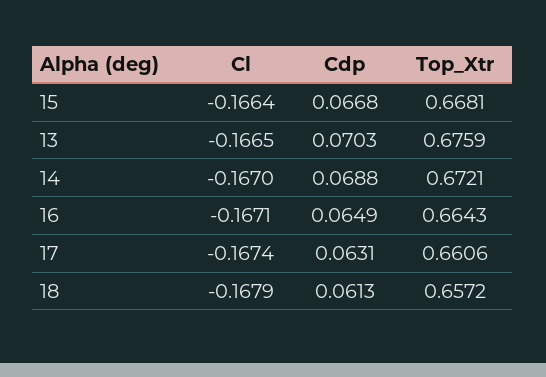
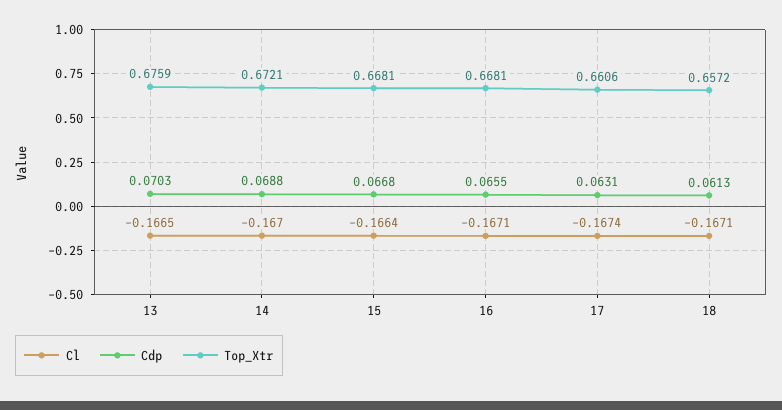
Cdp, 16: 0.0649 -> 0.0655
Top_Xtr, 16: 0.6643 -> 0.6681
Cl, 18: -0.1679 -> -0.1671

